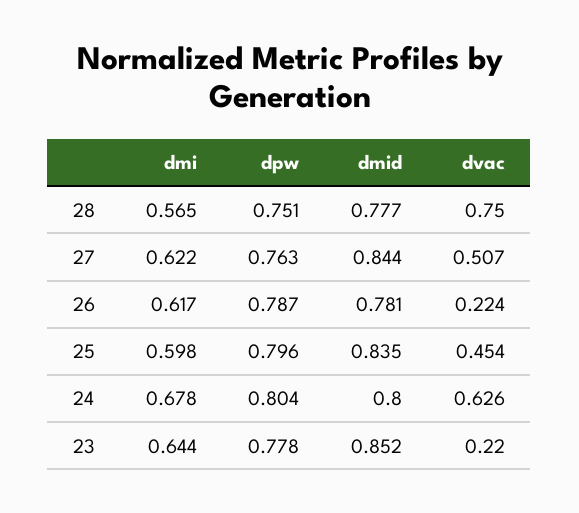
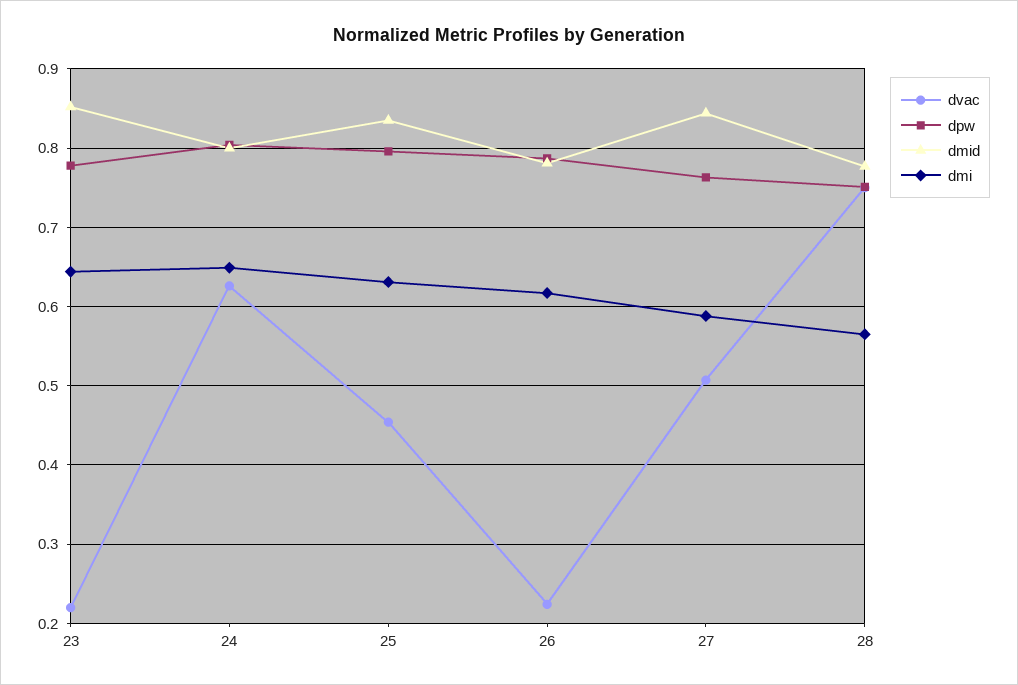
dmi, 27: 0.622 -> 0.59
dmi, 25: 0.598 -> 0.63
dmi, 24: 0.678 -> 0.65

